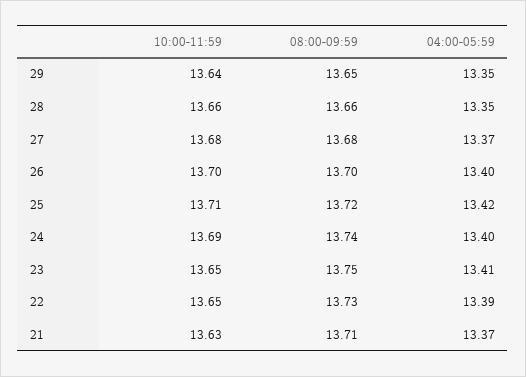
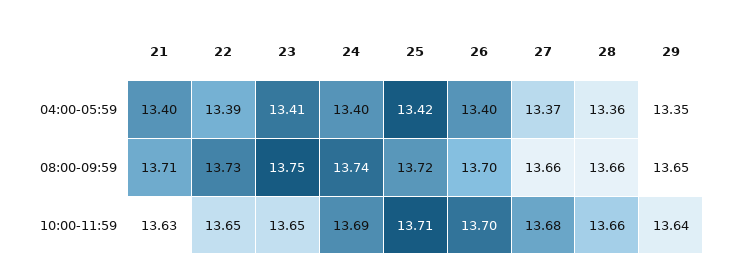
04:00-05:59, 28: 13.35 -> 13.36
08:00-09:59, 27: 13.68 -> 13.66
04:00-05:59, 21: 13.37 -> 13.4

